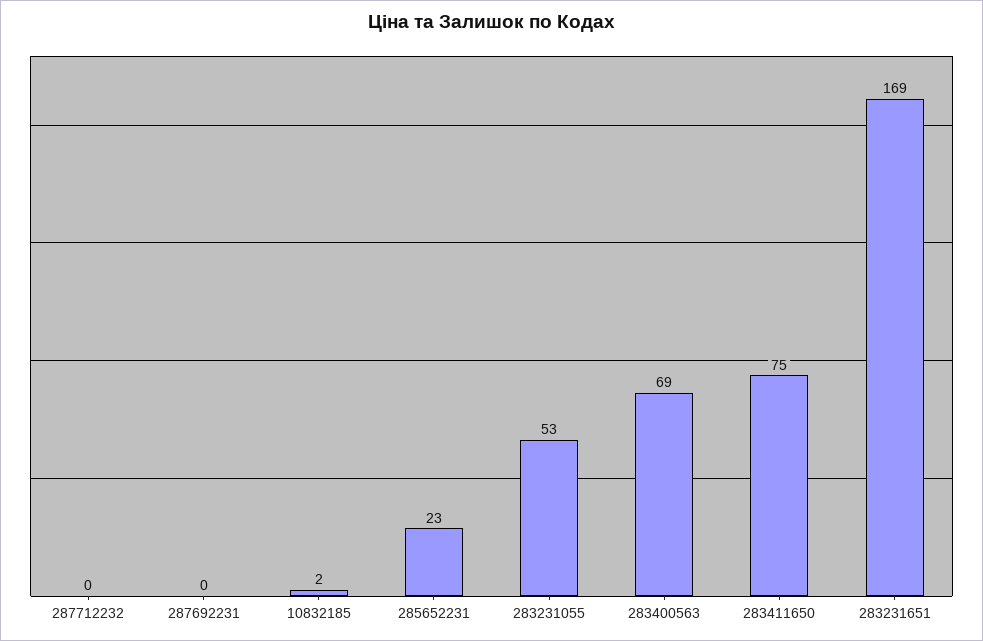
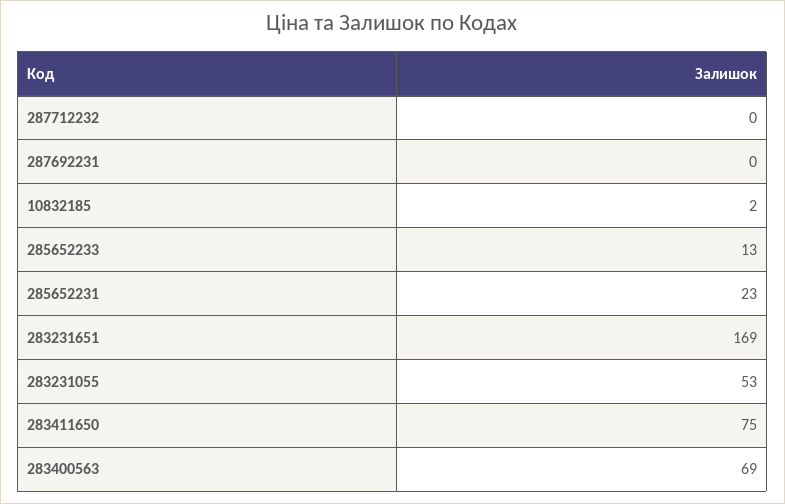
285652233: none -> 13

